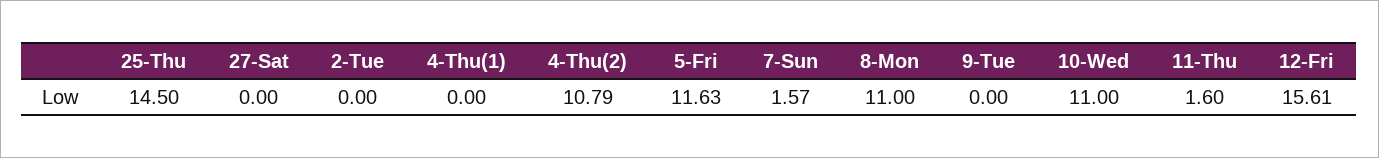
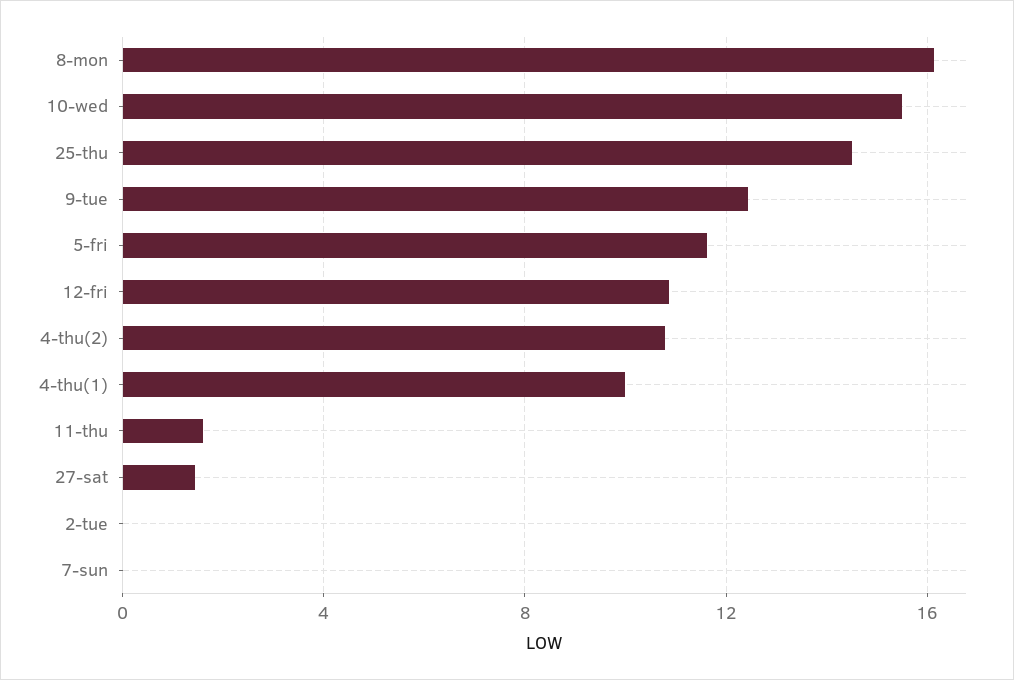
27-Sat: 0 -> 1.5
4-Thu(1): 0 -> 10
7-Sun: 1.57 -> 0
8-Mon: 11 -> 16
9-Tue: 0 -> 12.5
10-Wed: 11 -> 15.5
12-Fri: 15.61 -> 11

